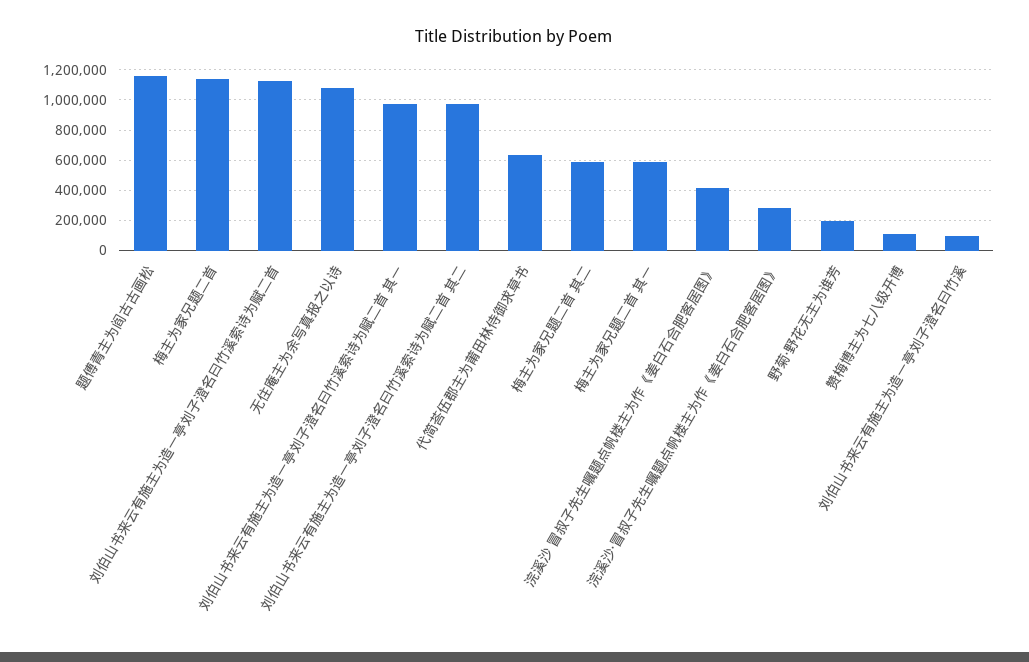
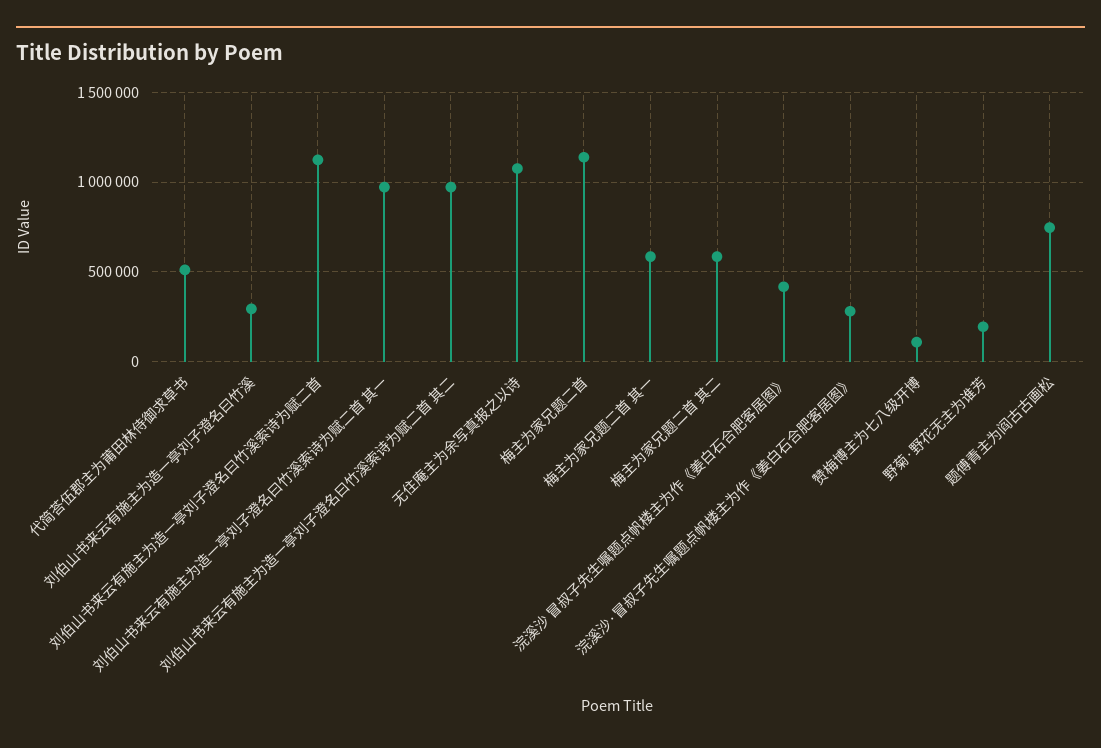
题傅青主为阎古古画松: 1150000 -> 750000
代简荅伍郡主为莆田林侍御求草书: 650000 -> 500000
刘伯山书来云有施主为造一亭刘子澄名曰竹溪: 100000 -> 300000

